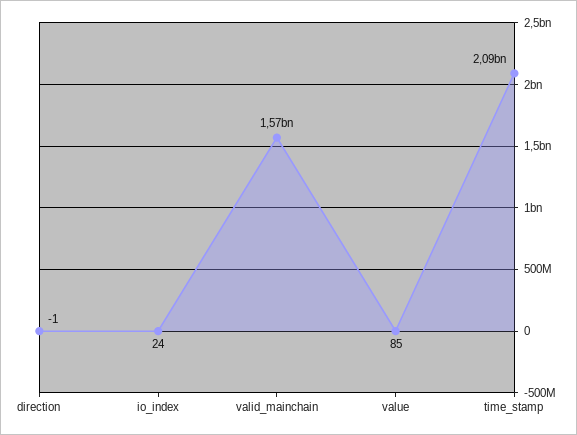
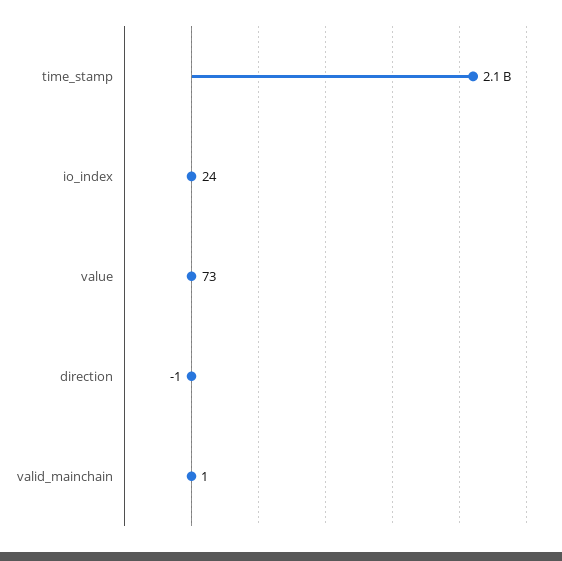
valid_mainchain: 1570000000 -> 1
value: 85 -> 73

